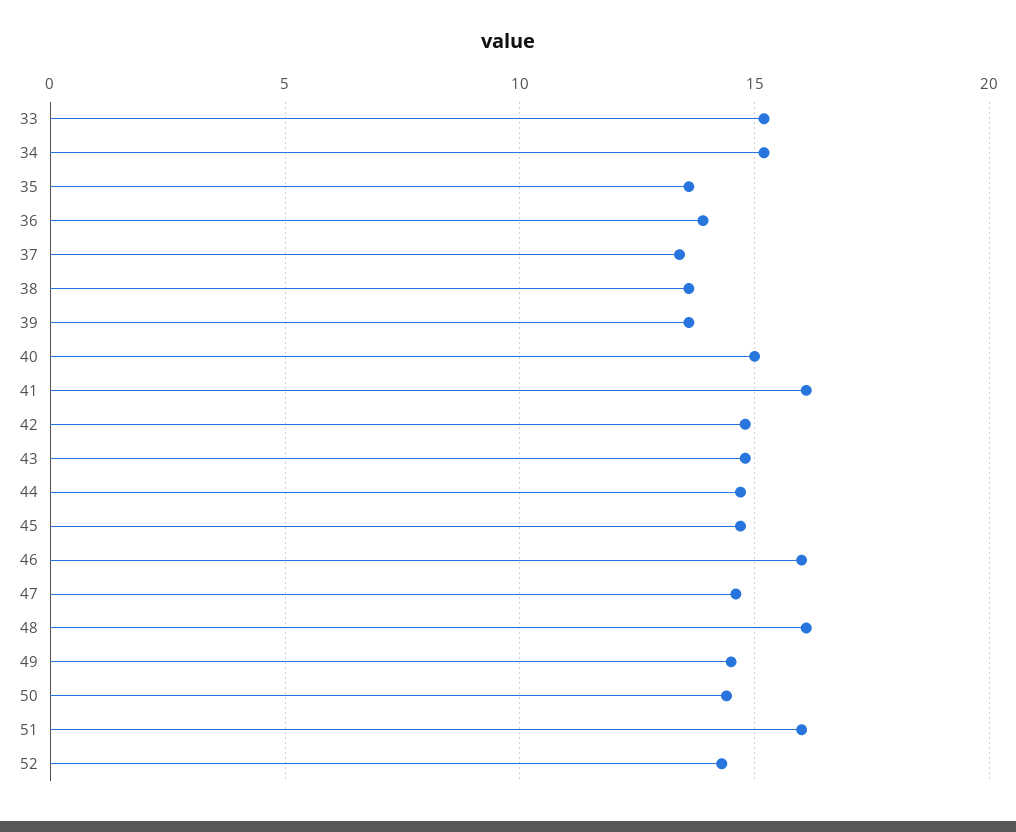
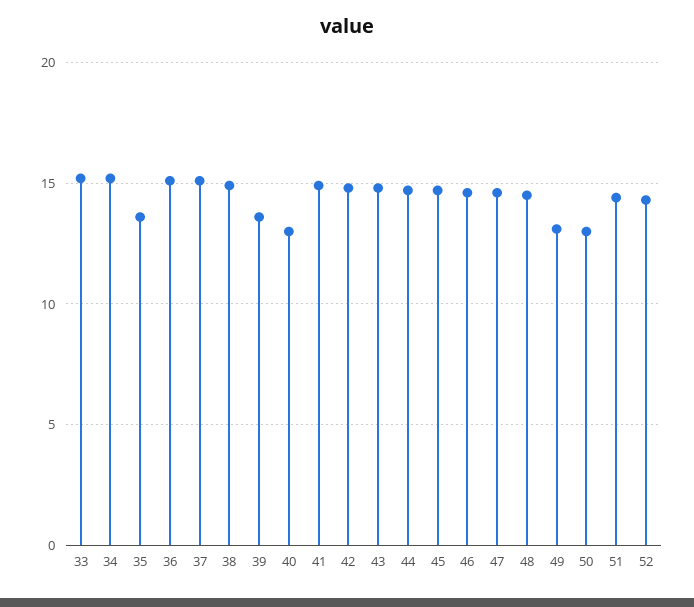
36: 14 -> 15
37: 13.5 -> 15
38: 13.5 -> 15
40: 15 -> 13
41: 16 -> 15
46: 16 -> 14.5
48: 16 -> 14.5
49: 14.5 -> 13
50: 14.5 -> 13
51: 16 -> 14.5

